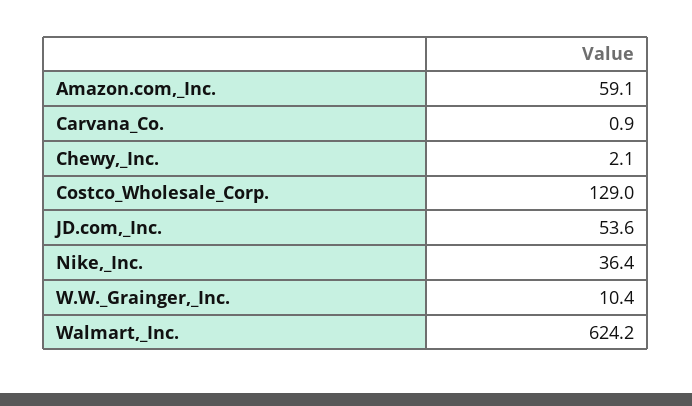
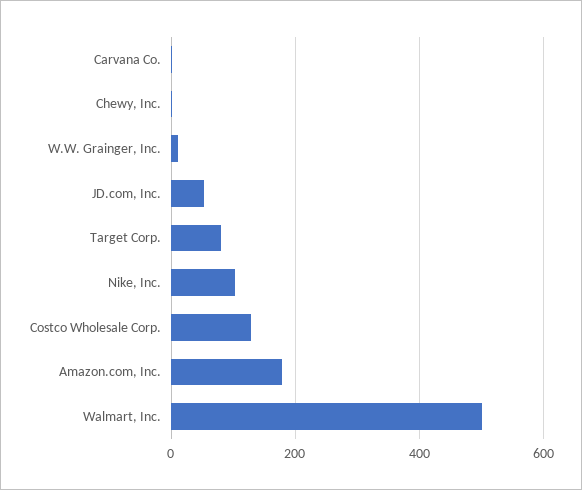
Amazon.com,_Inc.: 59.1 -> 180
Nike,_Inc.: 36.4 -> 100
Walmart,_Inc.: 624.2 -> 500
Target Corp.: none -> 80

